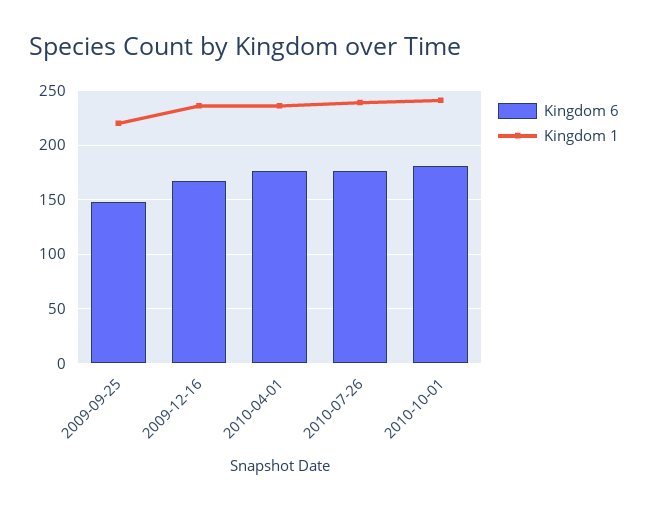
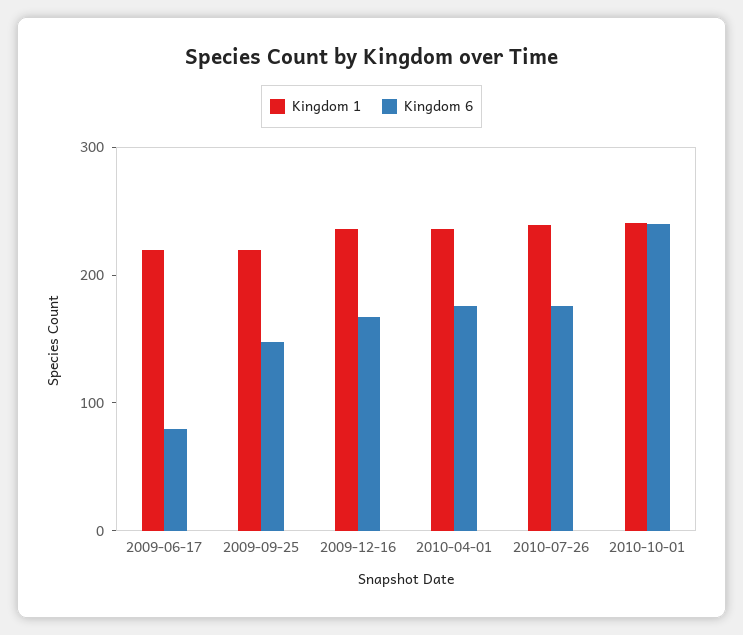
Kingdom 6, 2010-10-01: 180 -> 240
Kingdom 1, 2009-06-17: none -> 220
Kingdom 6, 2009-06-17: none -> 80

